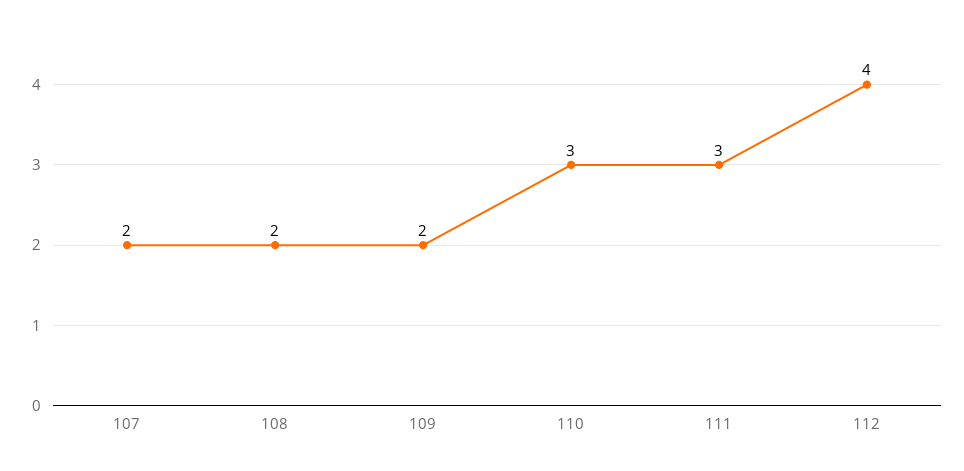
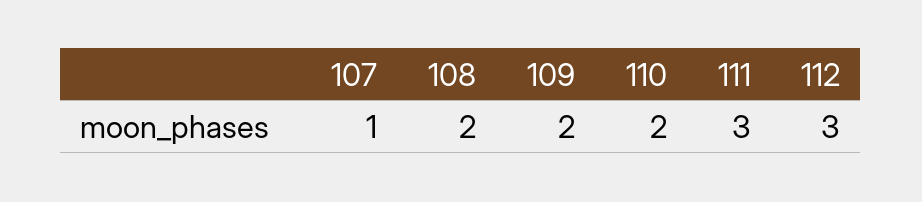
107: 2 -> 1
110: 3 -> 2
112: 4 -> 3

